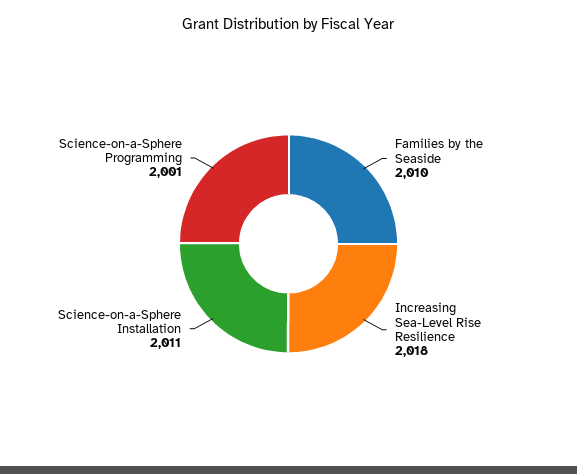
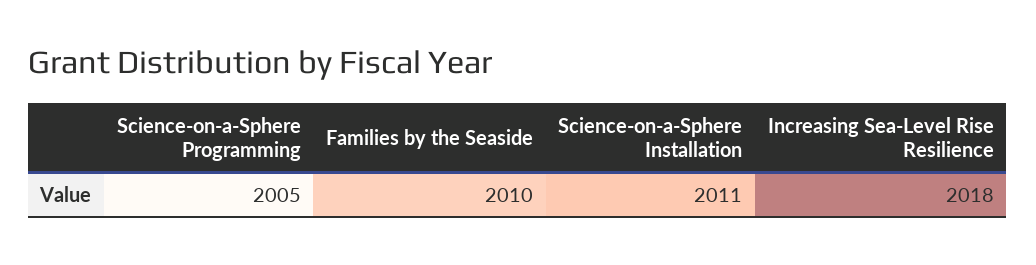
Science-on-a-Sphere Programming: 2001 -> 2005

